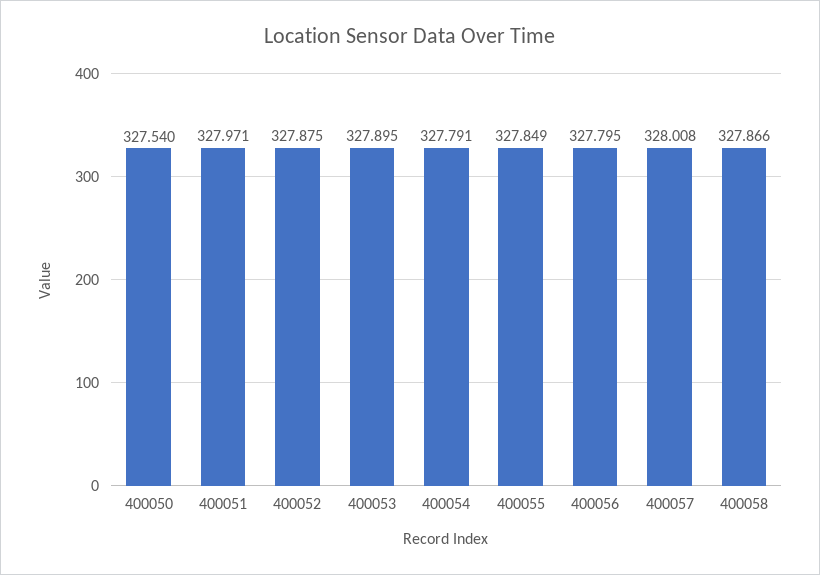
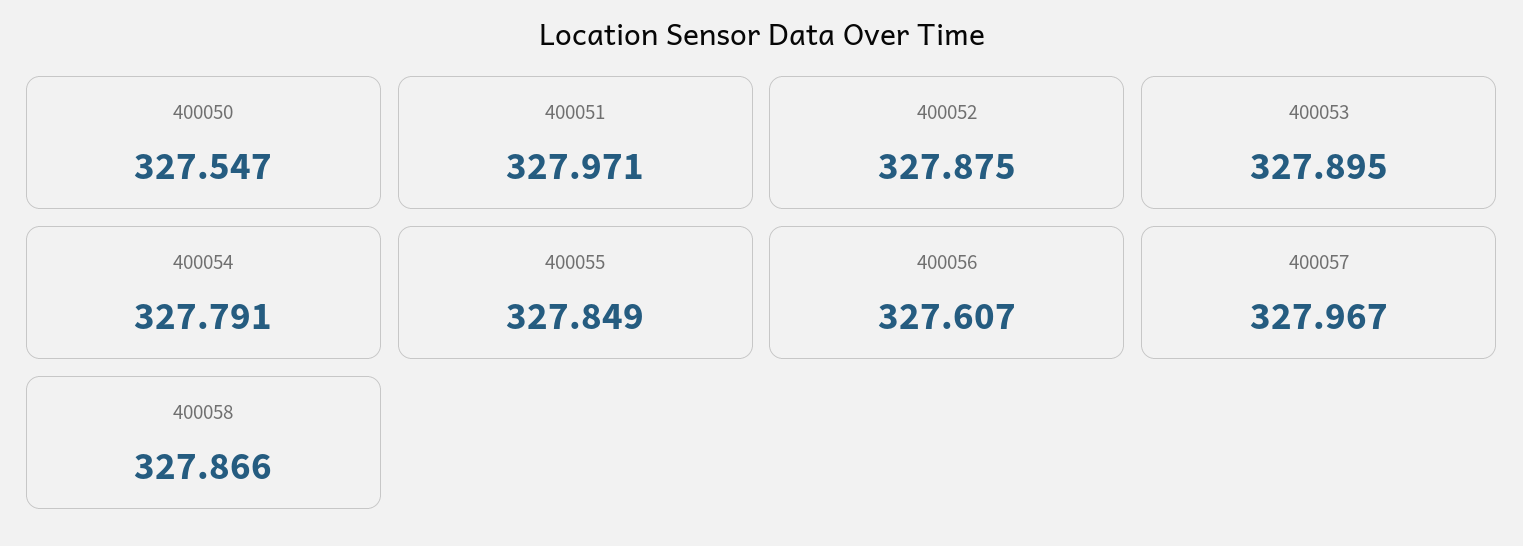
400050: 327.54 -> 327.547
400056: 327.795 -> 327.607
400057: 328.008 -> 327.967

